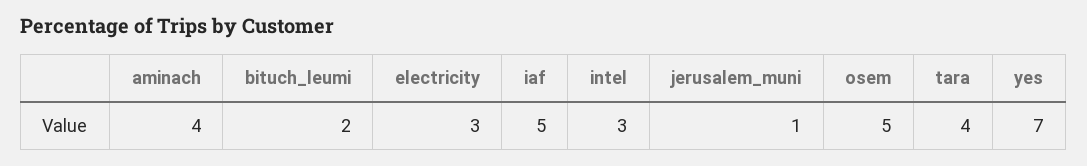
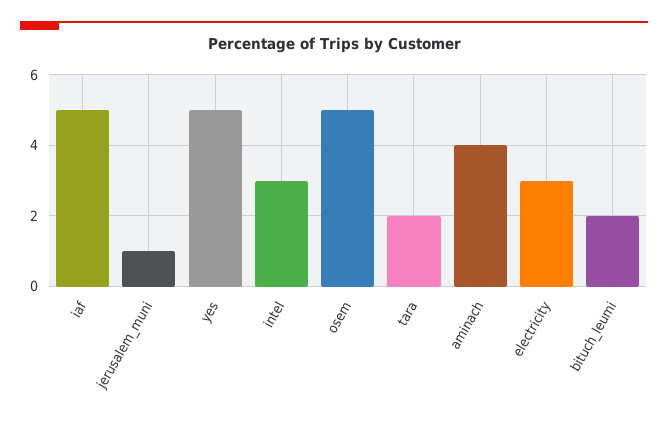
tara: 4 -> 2
yes: 7 -> 5

